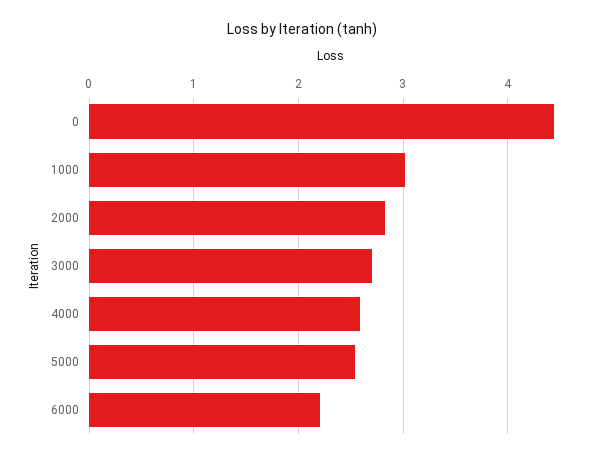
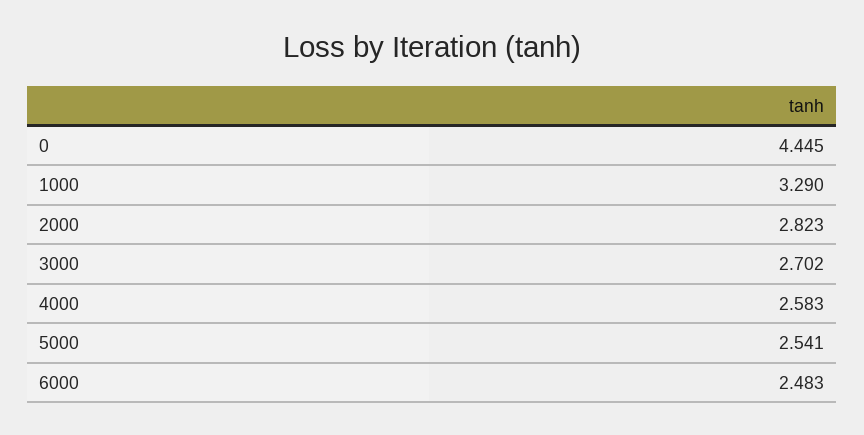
1000: 3 -> 3.29
6000: 2.2 -> 2.483

